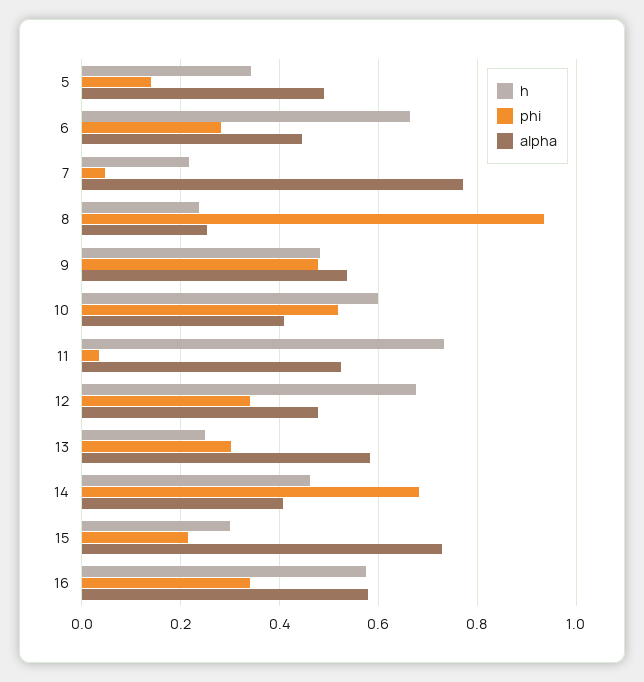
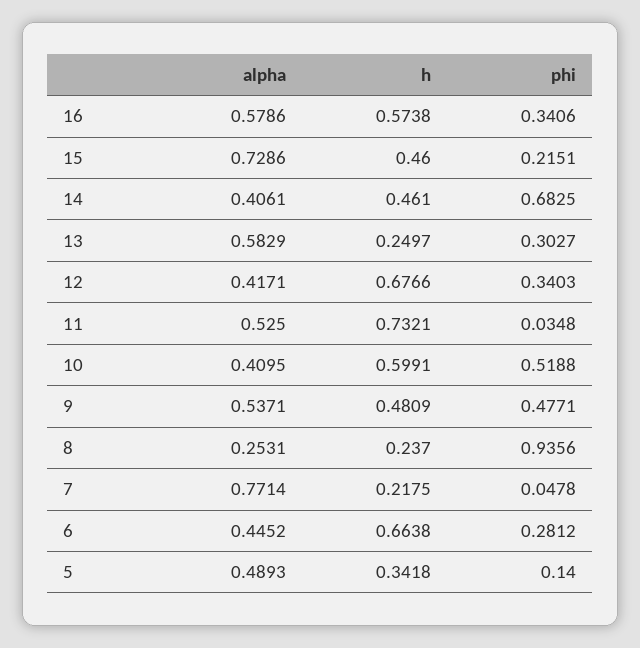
alpha, 12: 0.48 -> 0.4171
h, 15: 0.3 -> 0.46

